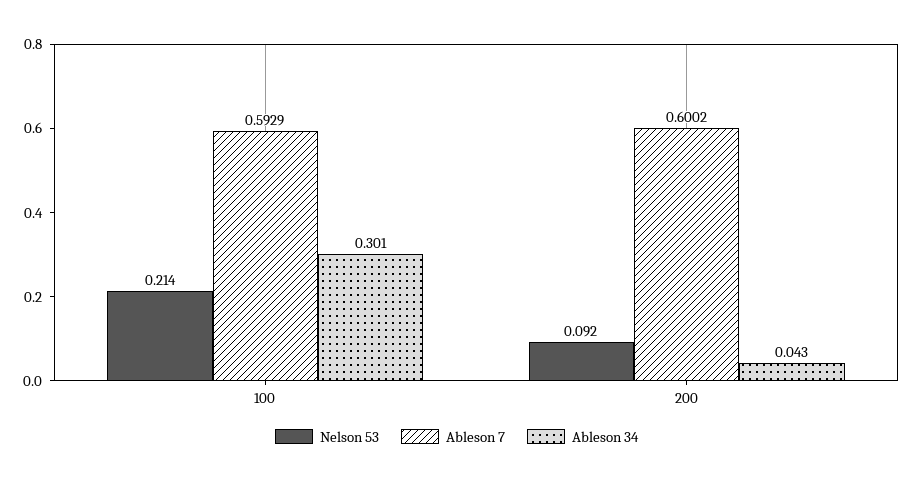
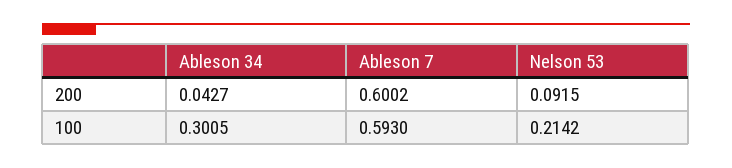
Ableson 7, 100: 0.5929 -> 0.593

